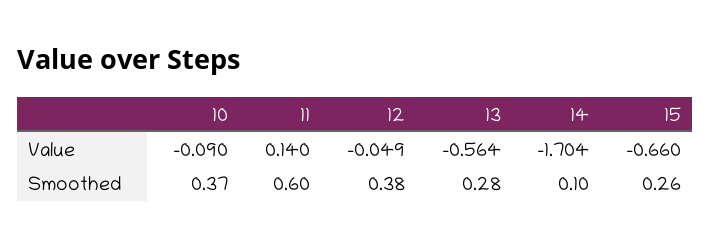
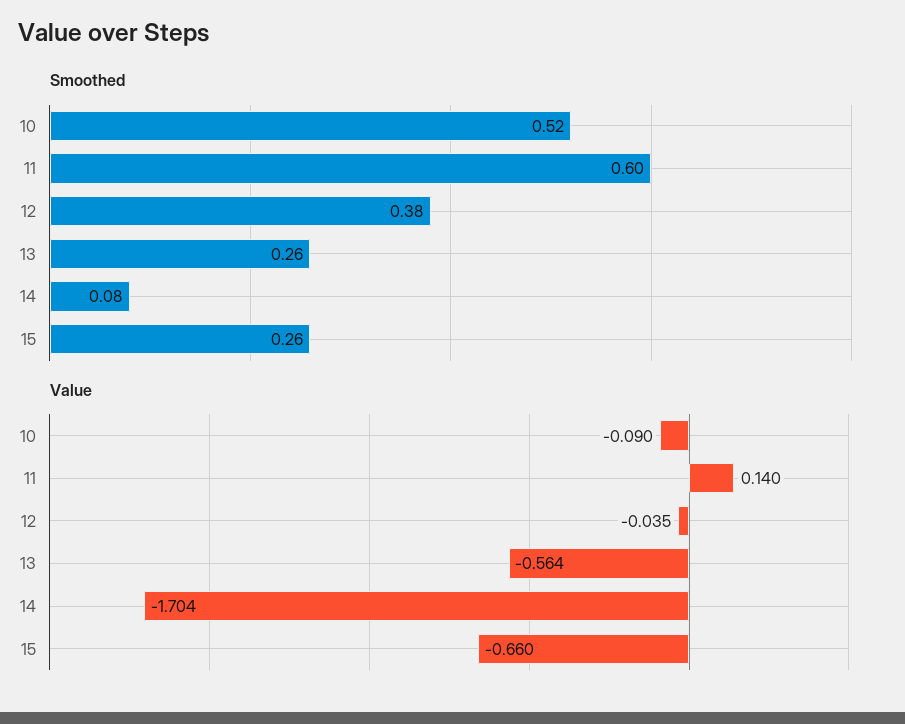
Value, 12: -0.049 -> -0.035
Smoothed, 10: 0.37 -> 0.52
Smoothed, 13: 0.28 -> 0.26
Smoothed, 14: 0.1 -> 0.08

